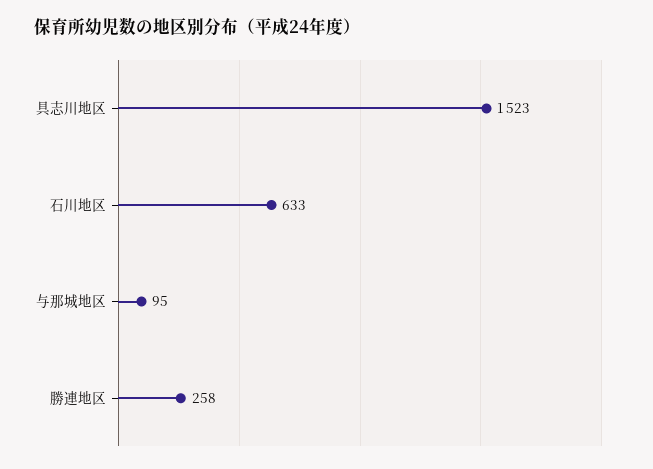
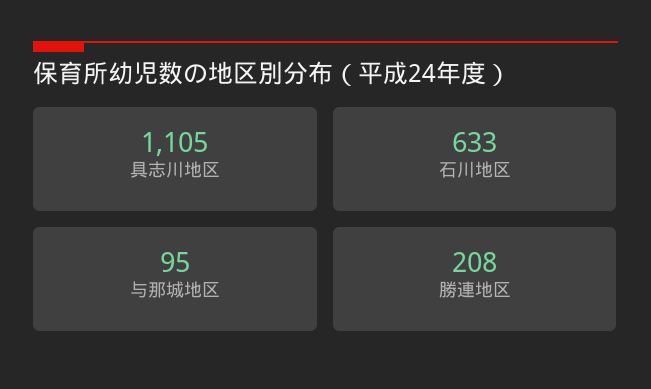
具志川地区: 1523 -> 1105
勝連地区: 258 -> 208

